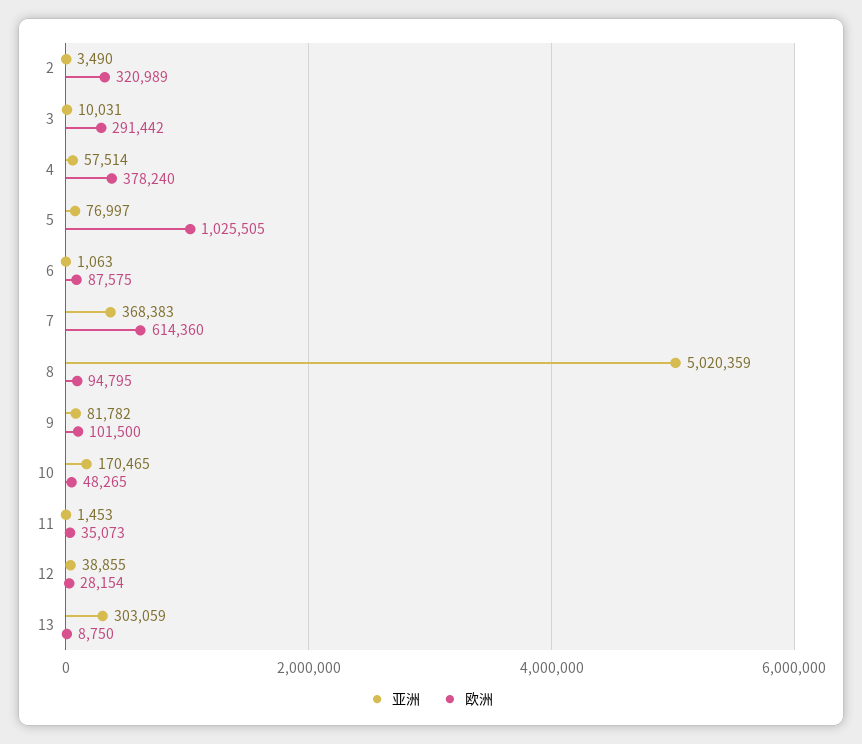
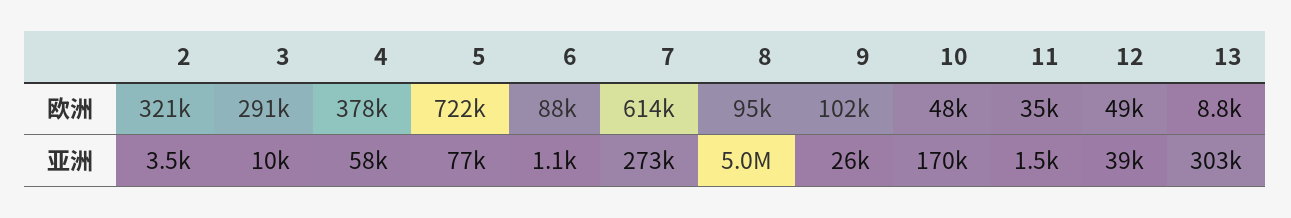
欧洲, 5: 1025505 -> 722000
亚洲, 7: 368383 -> 273000
亚洲, 9: 81782 -> 26000
欧洲, 12: 28154 -> 49000

